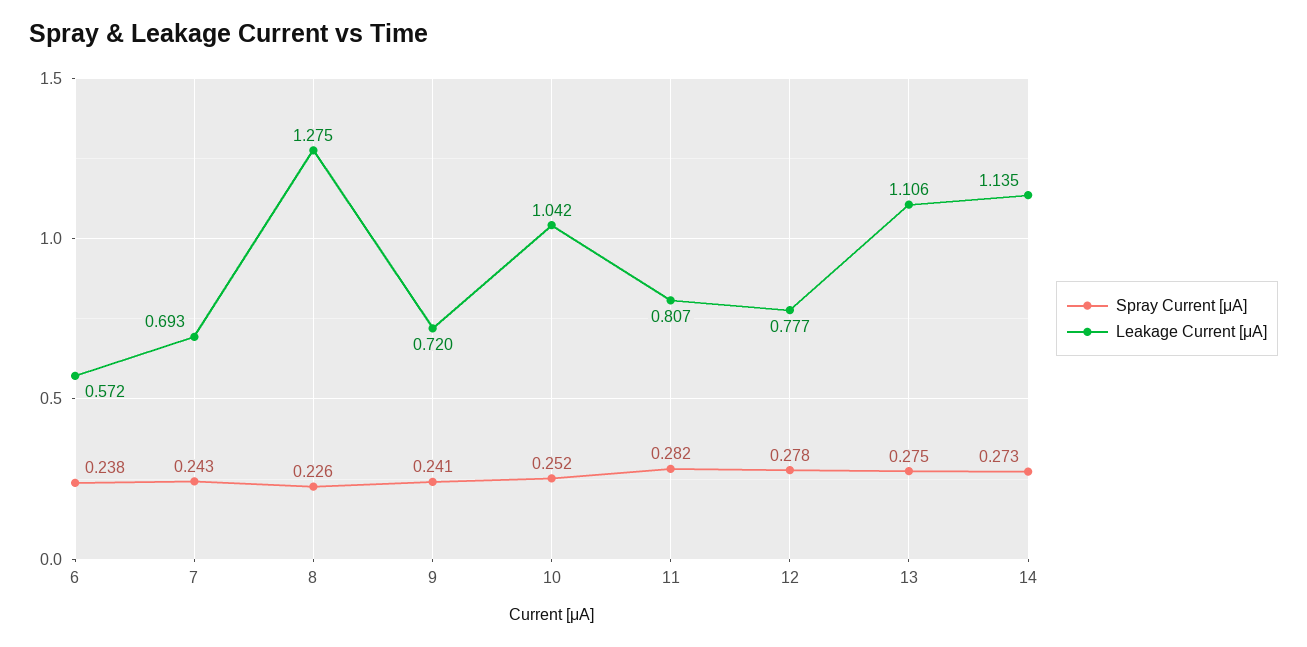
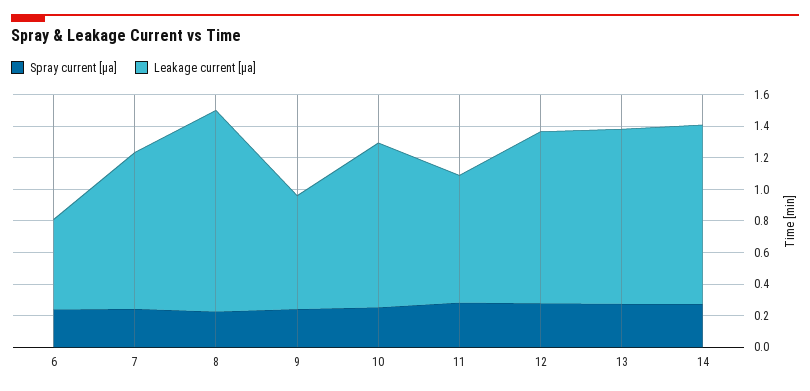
Leakage Current [μA], 7: 0.693 -> 1
Leakage Current [μA], 12: 0.777 -> 1.1

